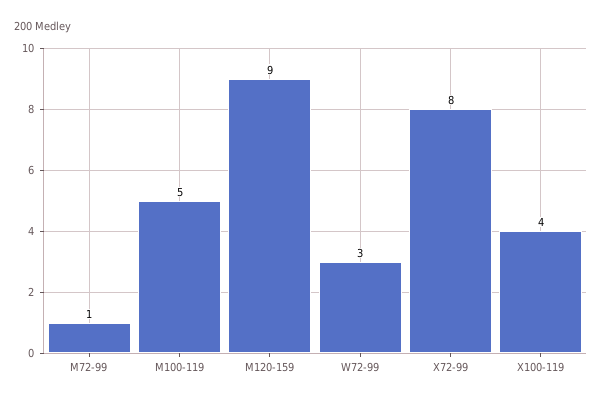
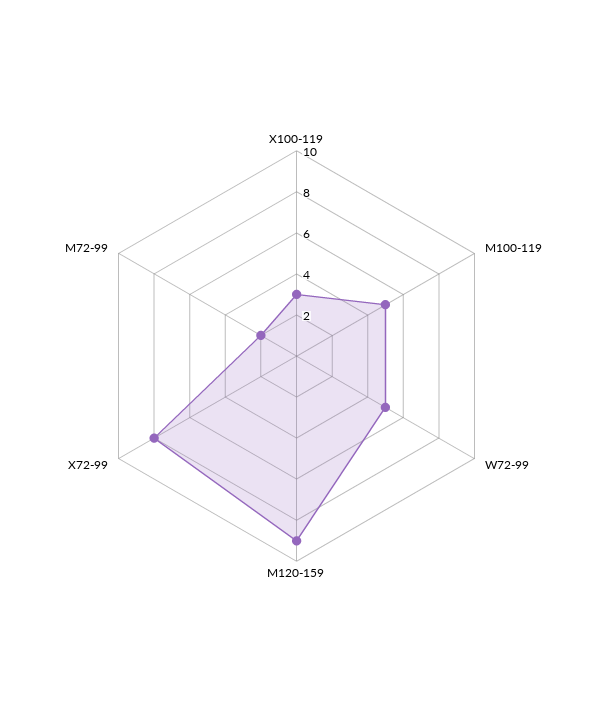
M72-99: 1 -> 2
W72-99: 3 -> 5
X100-119: 4 -> 3

